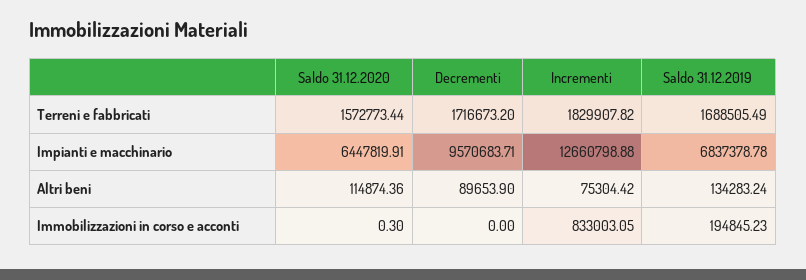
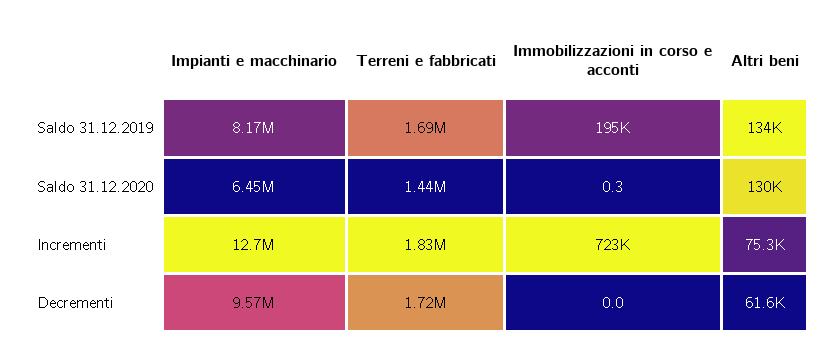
Saldo 31.12.2020, Terreni e fabbricati: 1572773.44 -> 1440000
Saldo 31.12.2019, Impianti e macchinario: 6837378.78 -> 8170000
Saldo 31.12.2020, Altri beni: 114874.36 -> 130000
Decrementi, Altri beni: 89653.9 -> 61600
Incrementi, Immobilizzazioni in corso e acconti: 833003.05 -> 723000

